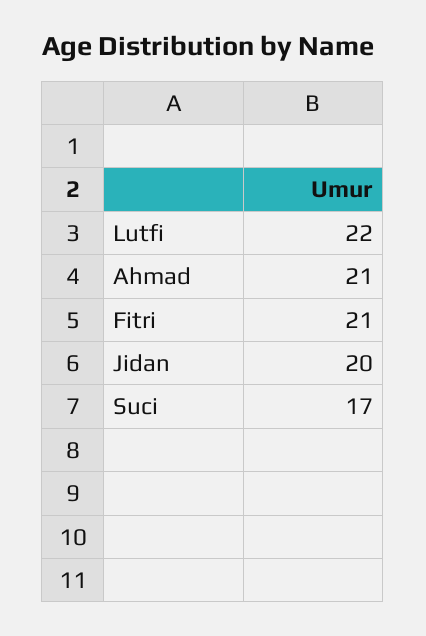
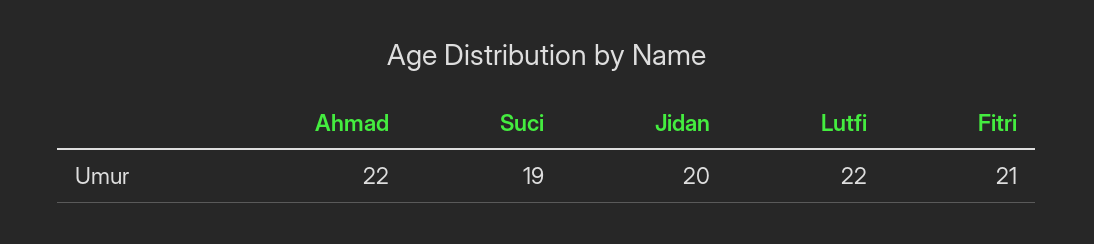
Ahmad: 21 -> 22
Suci: 17 -> 19

